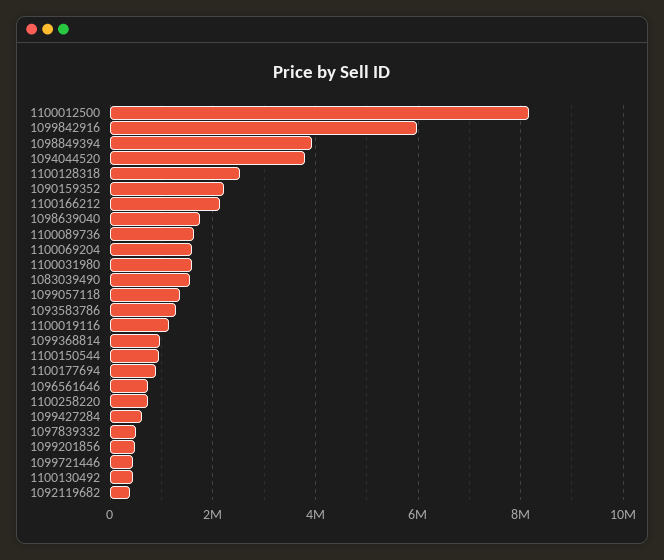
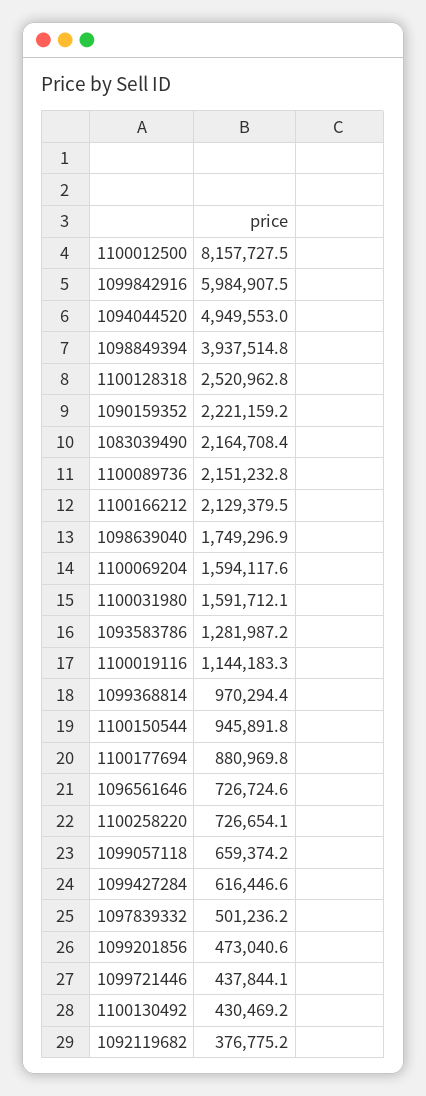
1094044520: 3800000 -> 4949553
1100089736: 1600000 -> 2151232.8
1083039490: 1600000 -> 2164708.4
1099057118: 1400000 -> 659374.2

